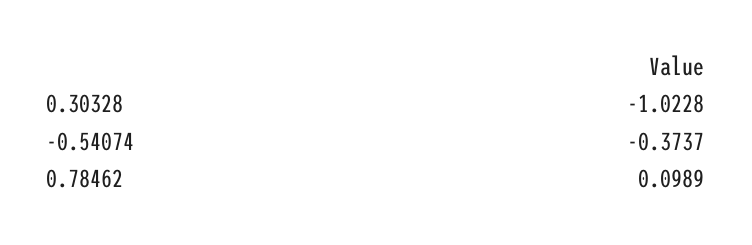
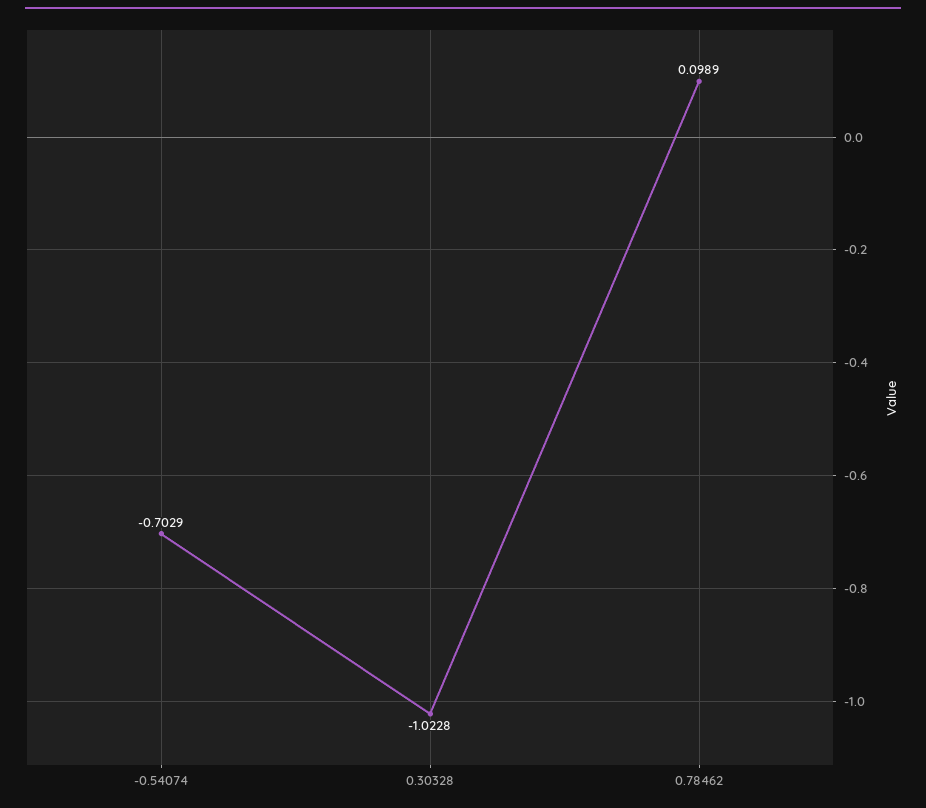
-0.54074: -0.3737 -> -0.7029

